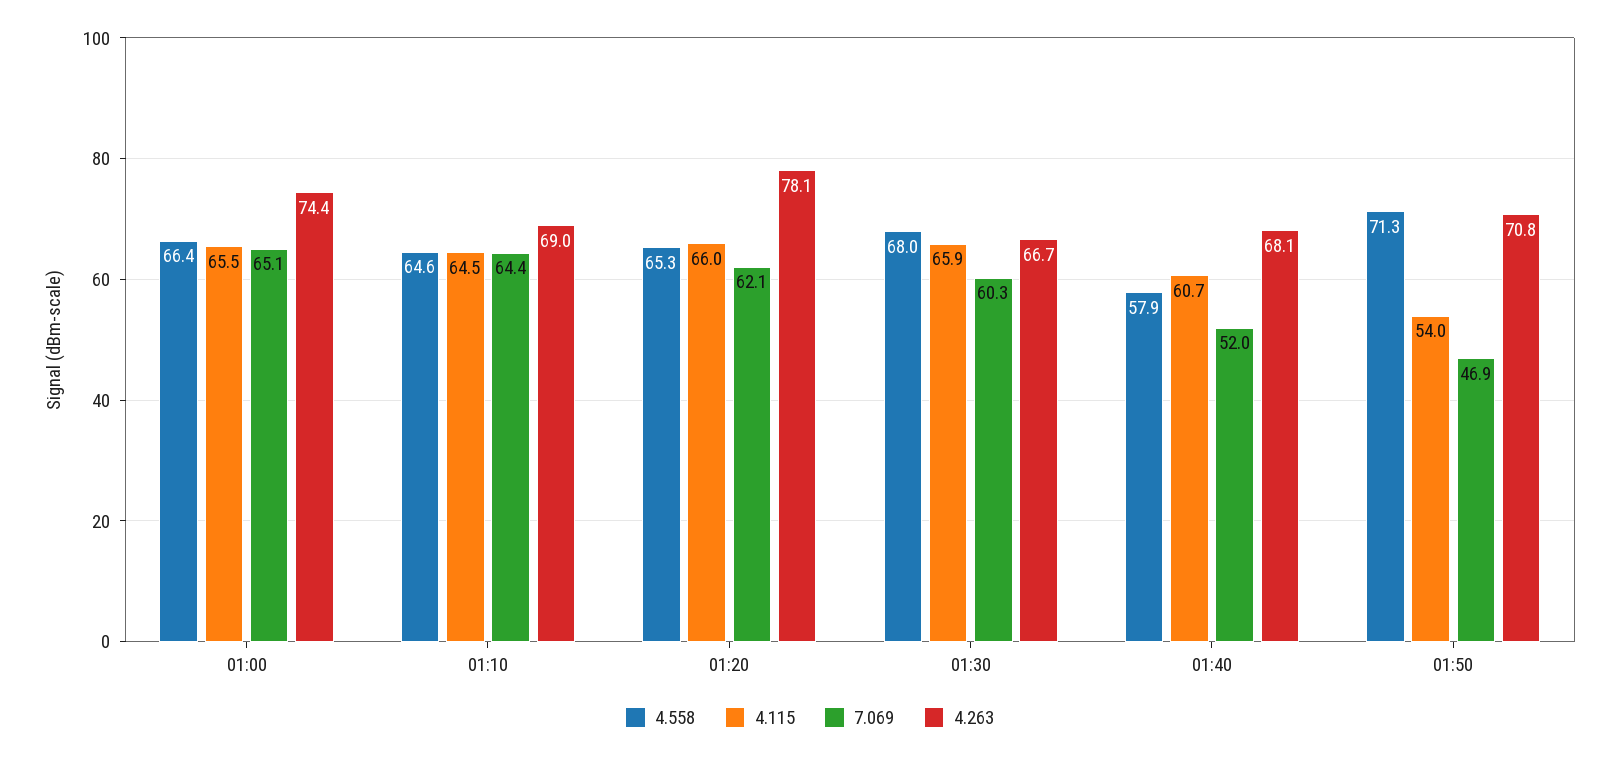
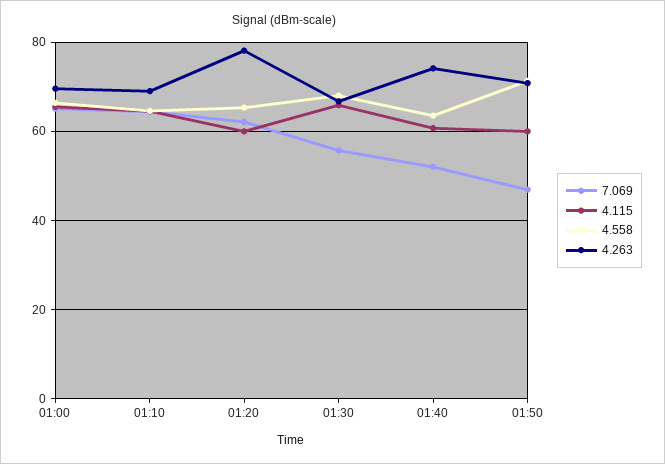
4.263, 01:00: 74.4 -> 70
4.115, 01:20: 66 -> 60
7.069, 01:30: 60.3 -> 56
4.558, 01:40: 57.9 -> 64
4.263, 01:40: 68.1 -> 74
4.115, 01:50: 54 -> 60

